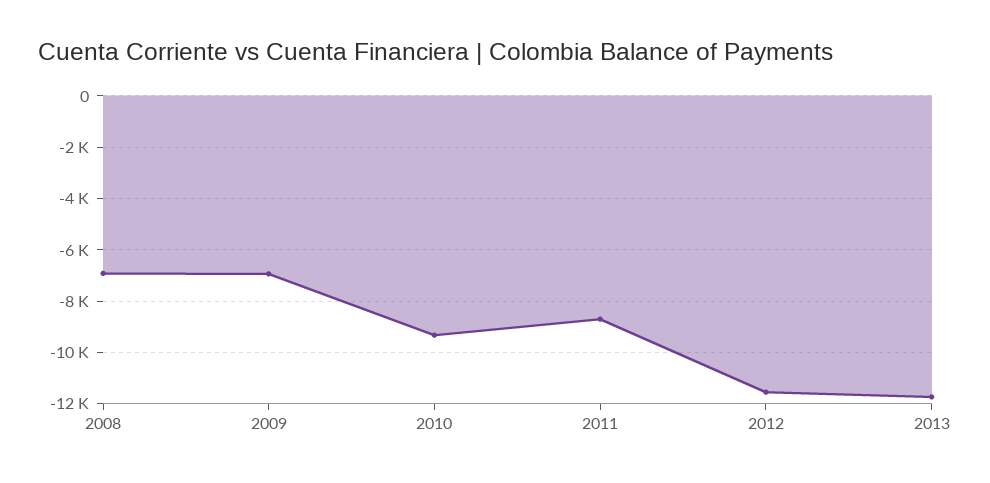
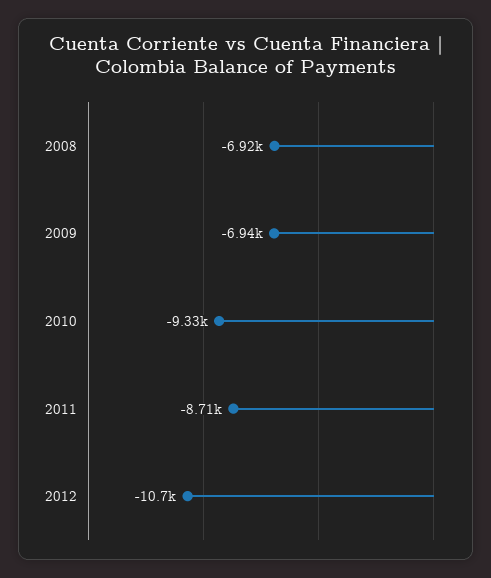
2012: -11500 -> -10700
2013: -11750 -> none

